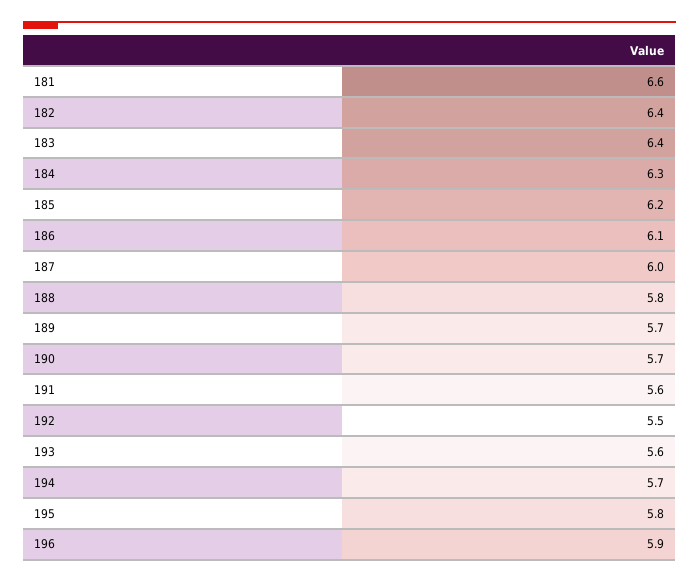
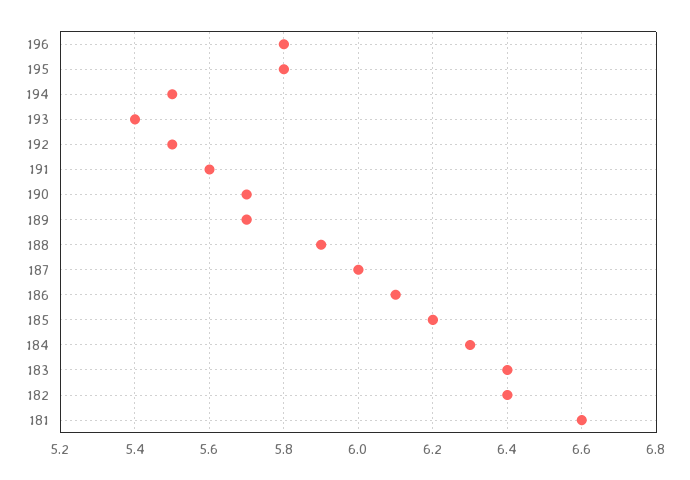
188: 5.8 -> 5.9
193: 5.6 -> 5.4
194: 5.7 -> 5.5
196: 5.9 -> 5.8

